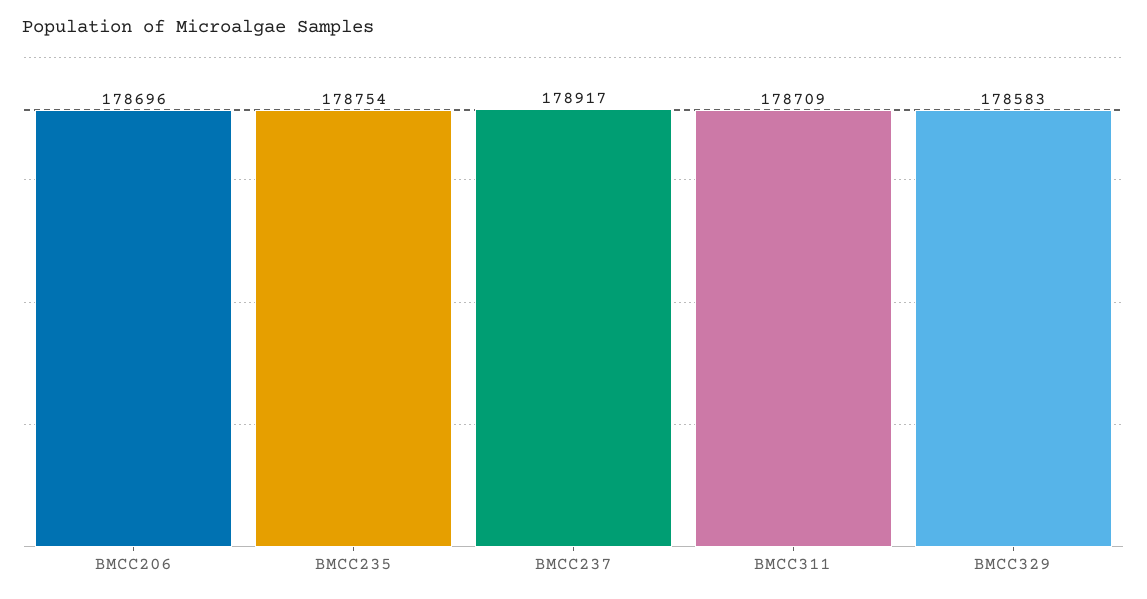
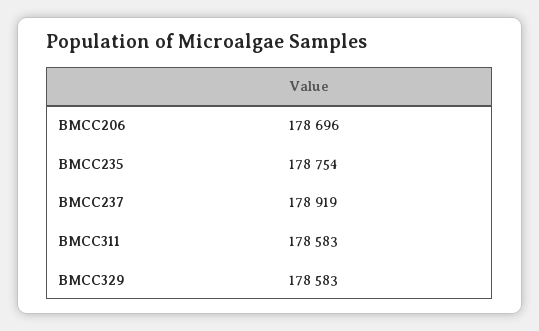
BMCC237: 178917 -> 178919
BMCC311: 178709 -> 178583

